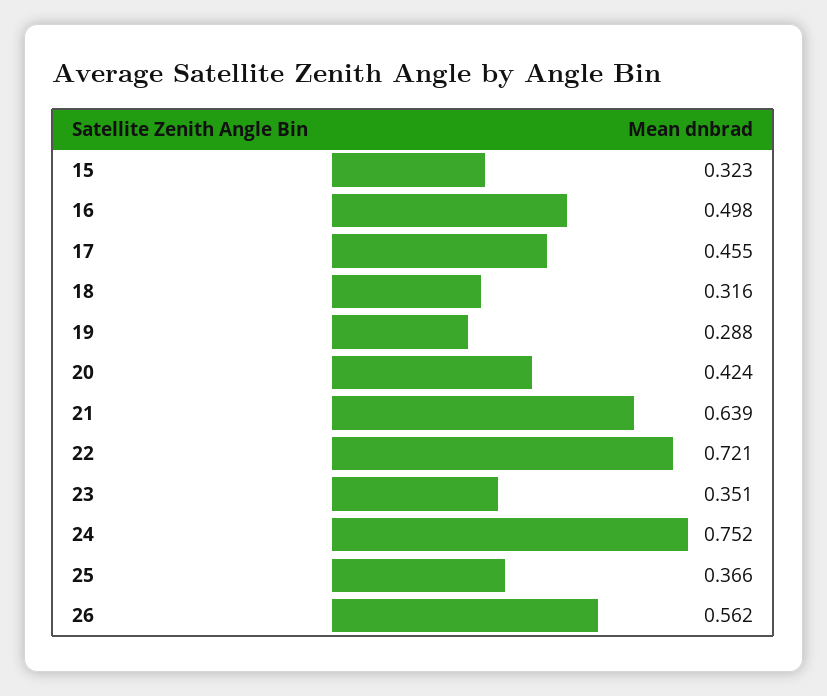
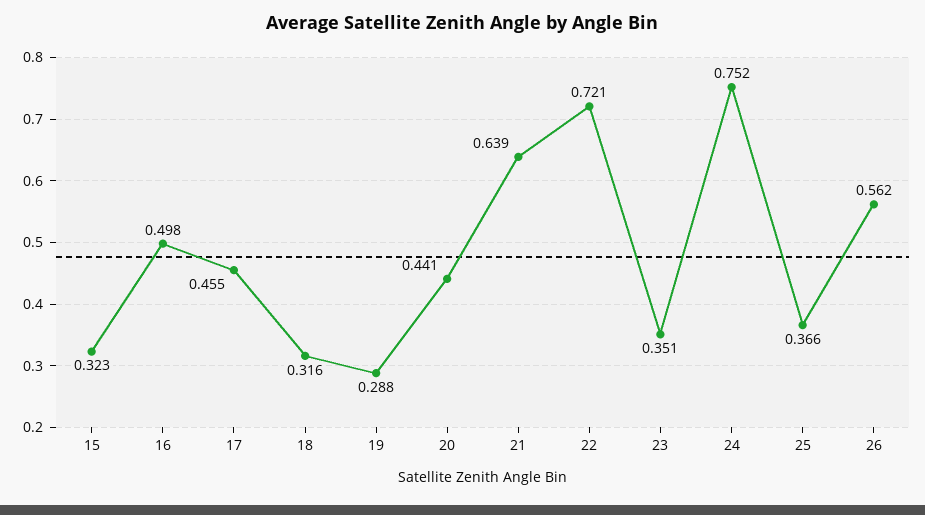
20: 0.424 -> 0.441

